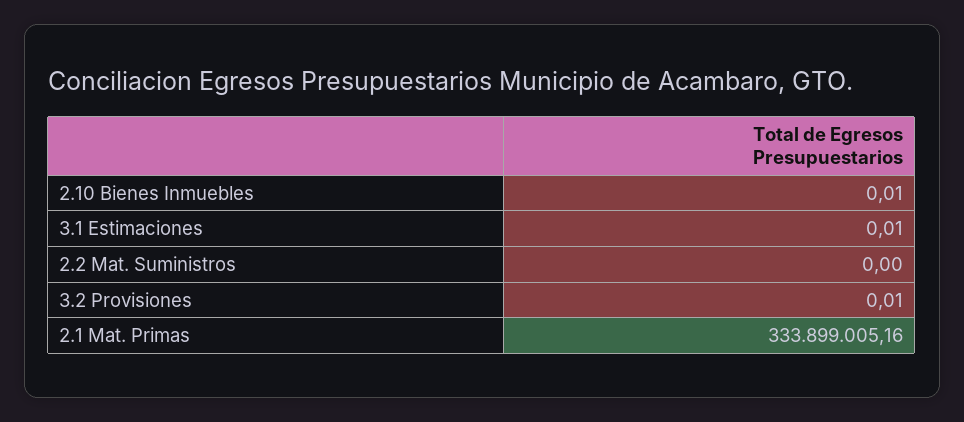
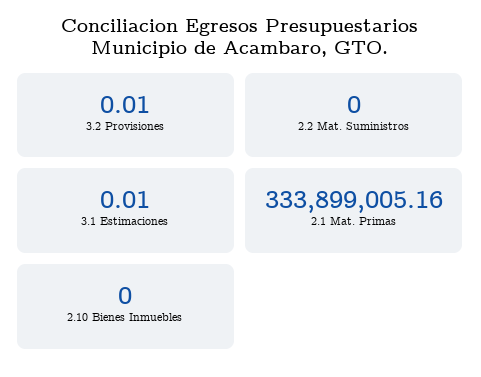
2.10 Bienes Inmuebles: 0.01 -> 0

